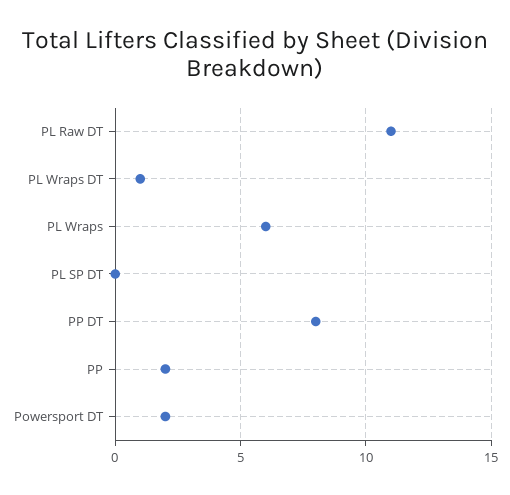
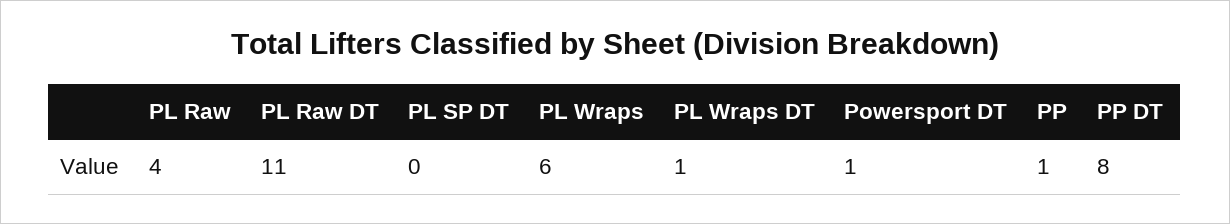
PP: 2 -> 1
Powersport DT: 2 -> 1
PL Raw: none -> 4

